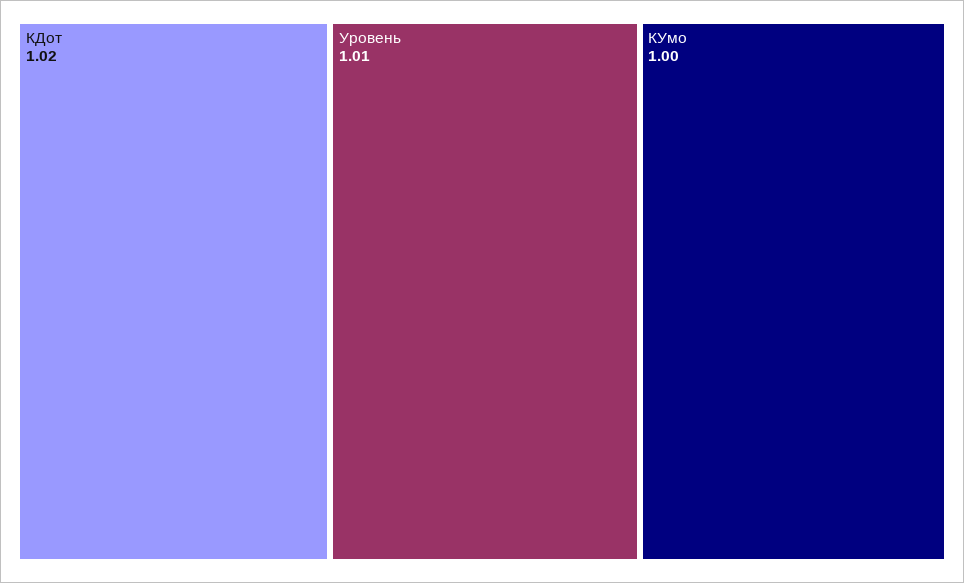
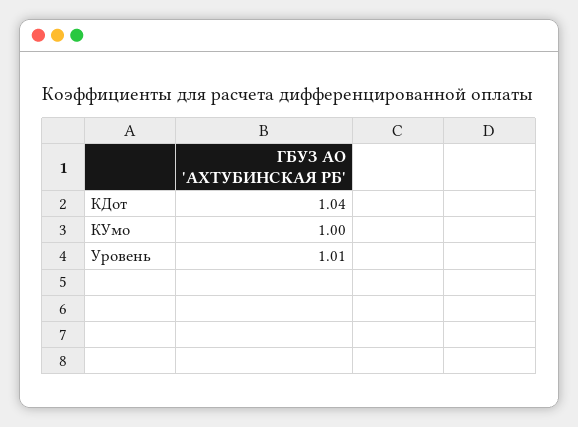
КДот: 1.02 -> 1.04

